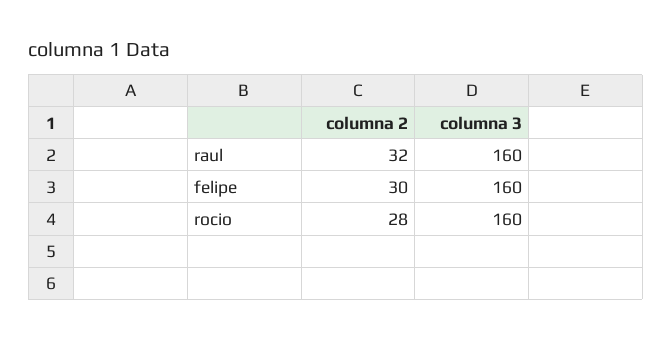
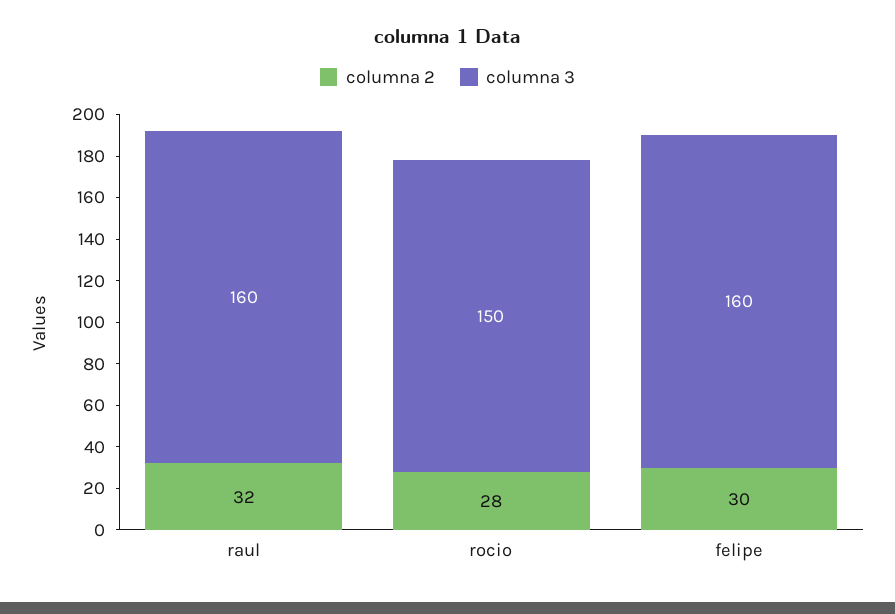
columna 3, rocio: 160 -> 150

